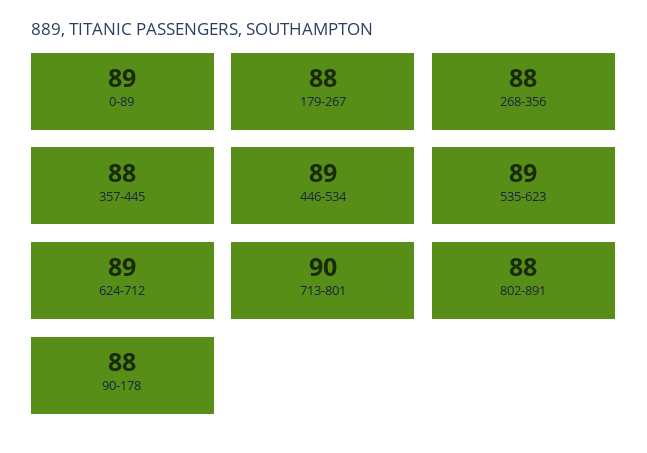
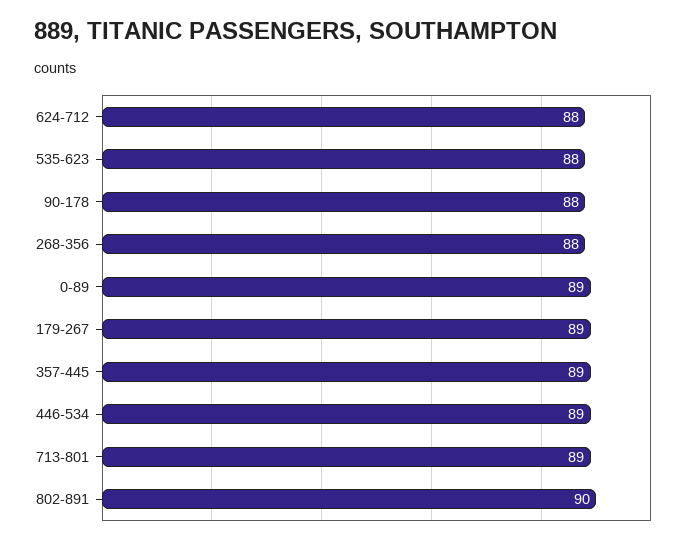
179-267: 88 -> 89
357-445: 88 -> 89
535-623: 89 -> 88
624-712: 89 -> 88
713-801: 90 -> 89
802-891: 88 -> 90

